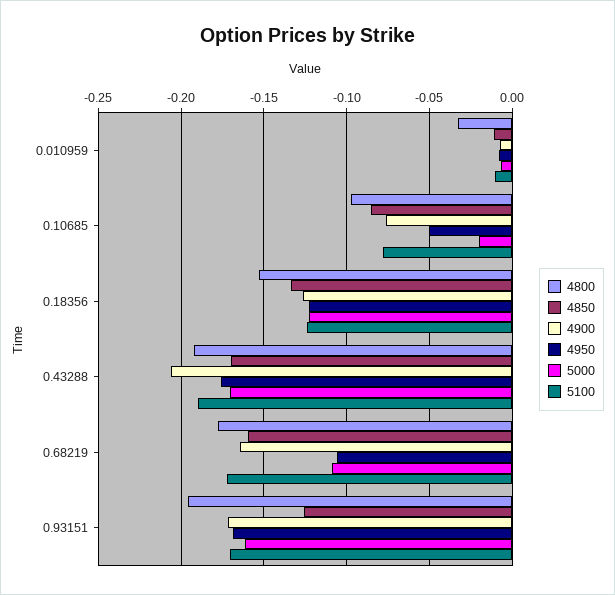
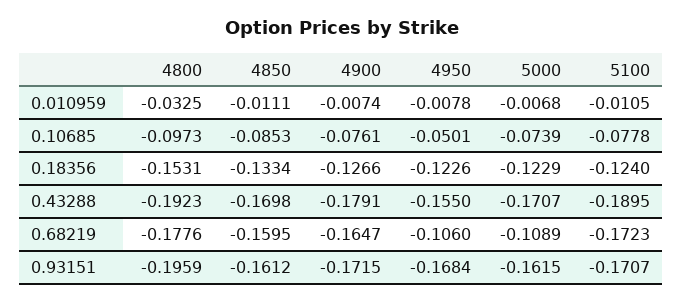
5000, 0.10685: -0.02 -> -0.0739
4900, 0.43288: -0.205 -> -0.1791
4950, 0.43288: -0.175 -> -0.155
4850, 0.93151: -0.125 -> -0.1612

